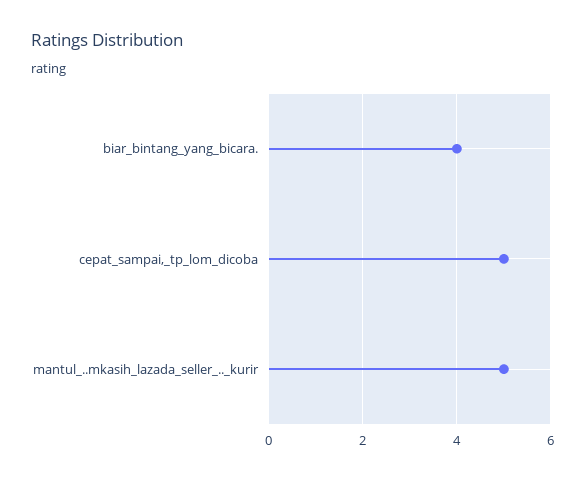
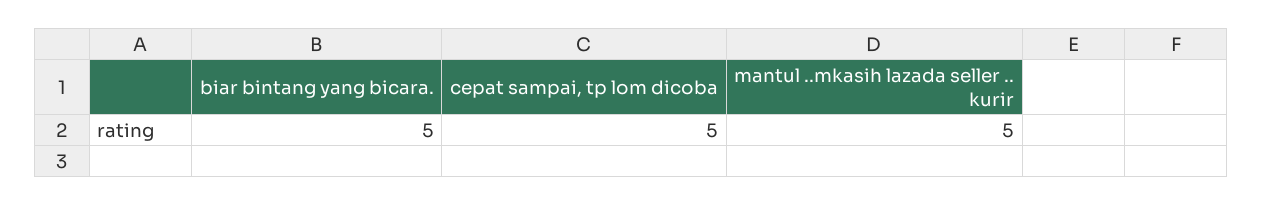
biar_bintang_yang_bicara.: 4 -> 5

